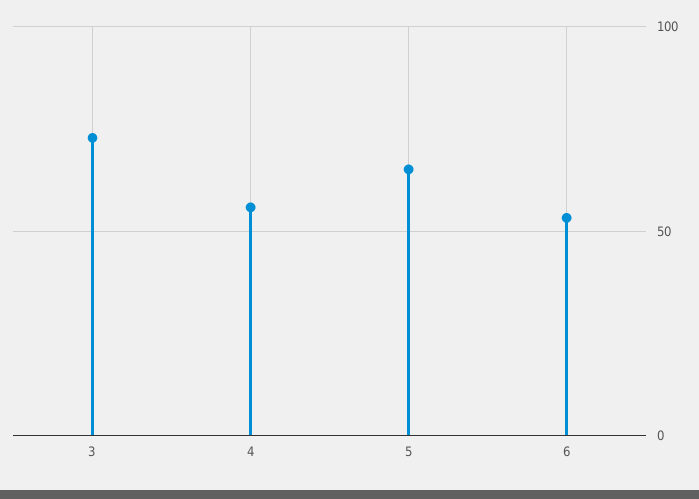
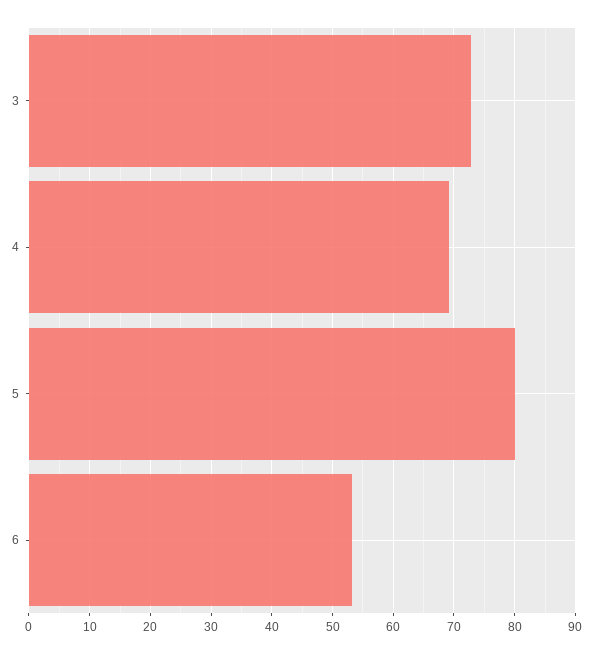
4: 55 -> 69
5: 65 -> 80

